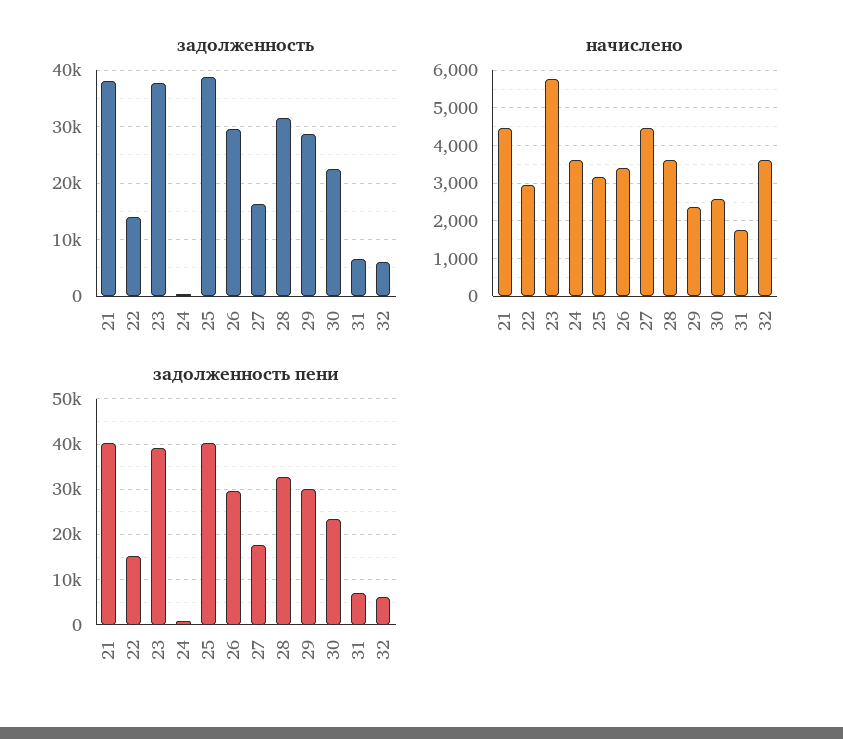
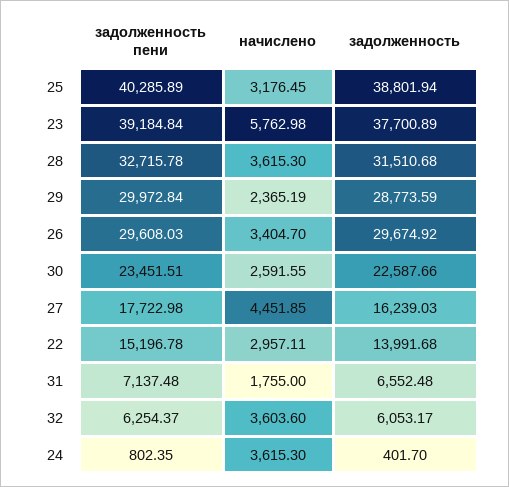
задолженность, 21: 38000 -> none
начислено, 21: 4400 -> none
задолженность пени, 21: 40000 -> none

